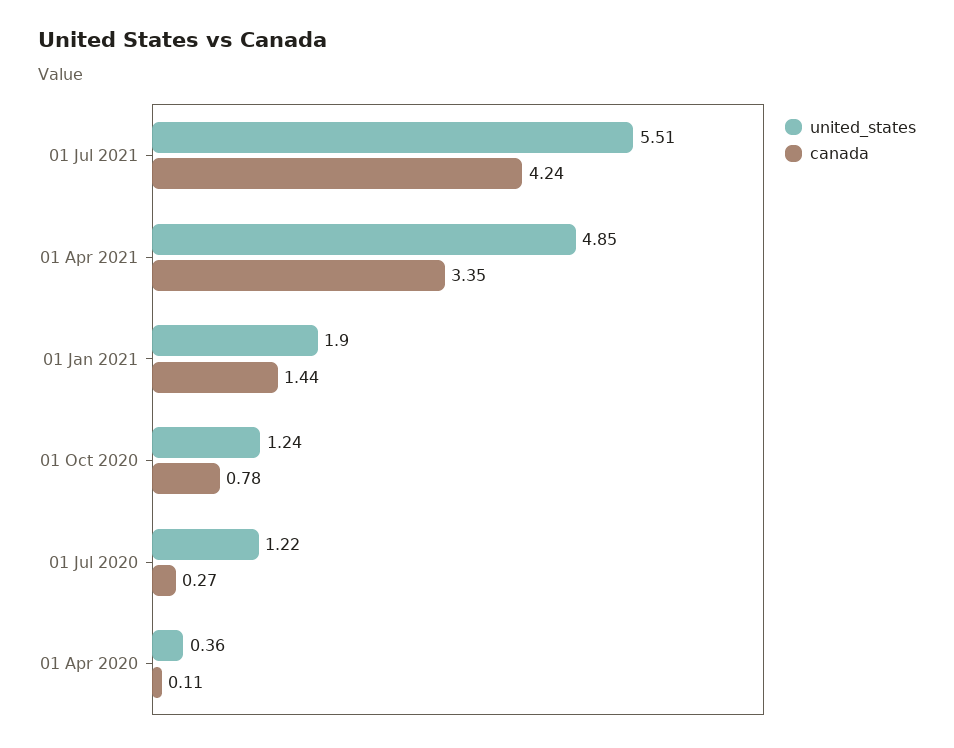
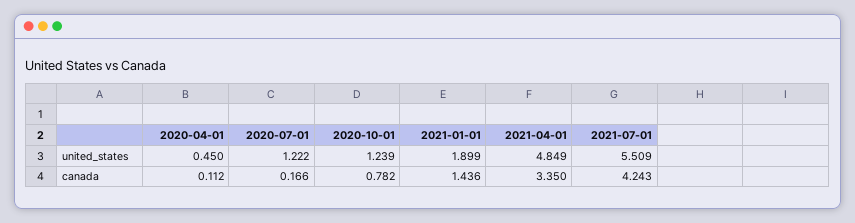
canada, 01 Jul 2020: 0.27 -> 0.166
united_states, 01 Apr 2020: 0.36 -> 0.45

